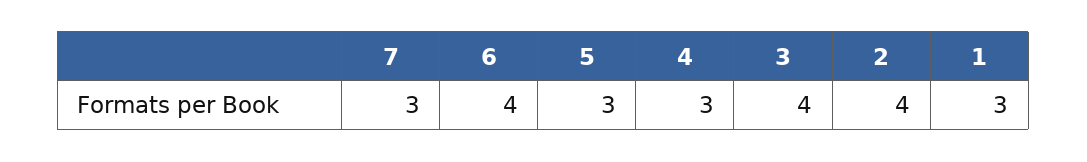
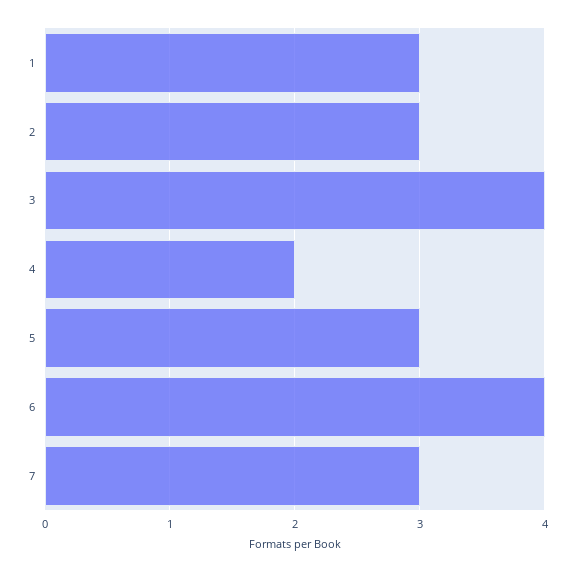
4: 3 -> 2
2: 4 -> 3

